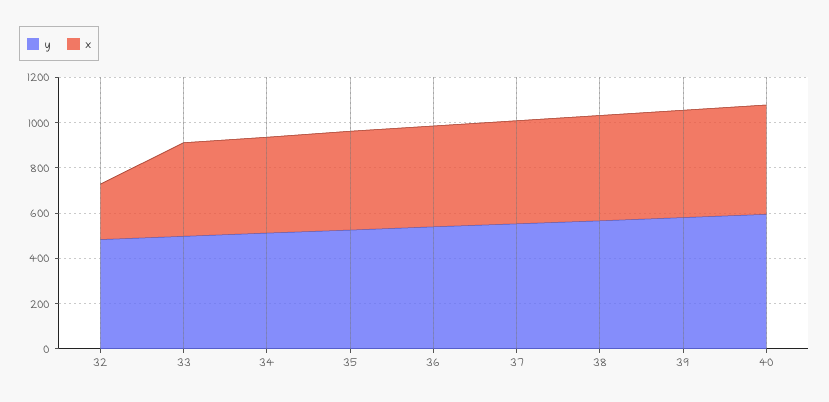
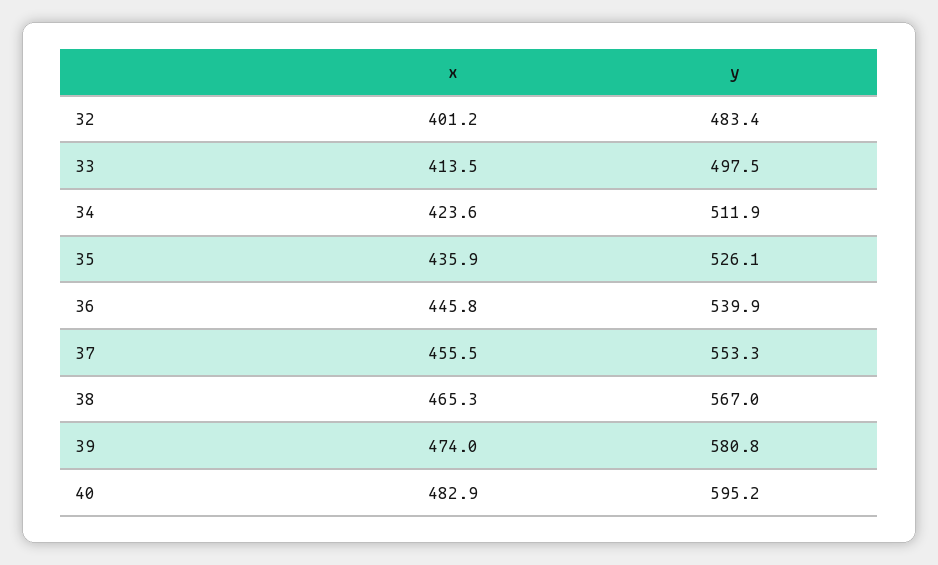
x, 32: 250 -> 401.2

